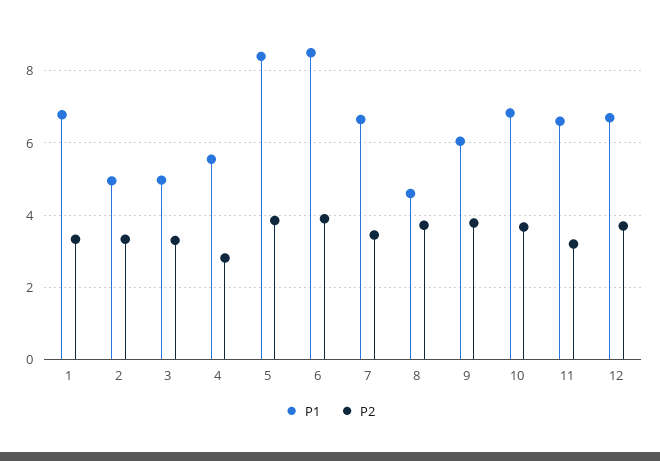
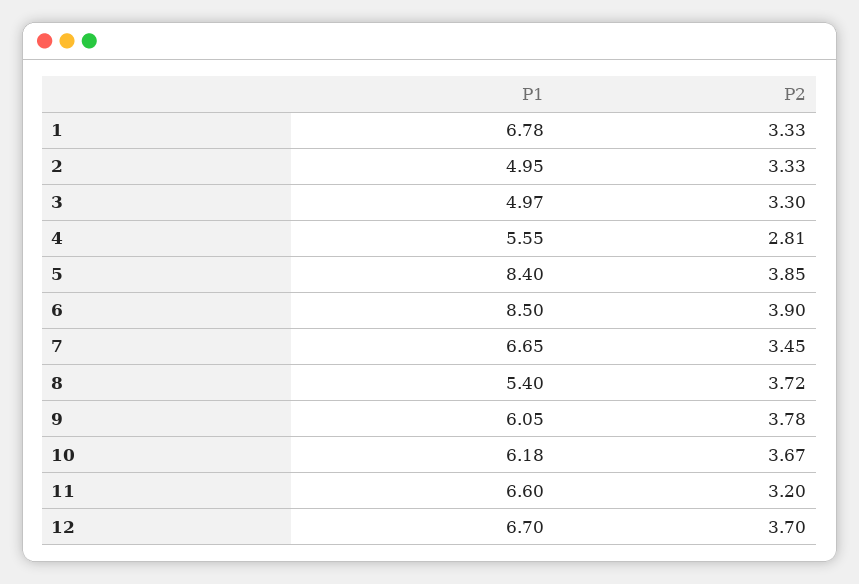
P1, 8: 4.6 -> 5.4
P1, 10: 6.8 -> 6.18

